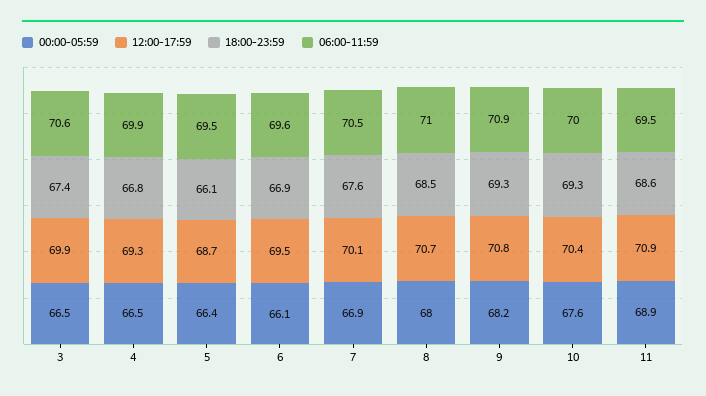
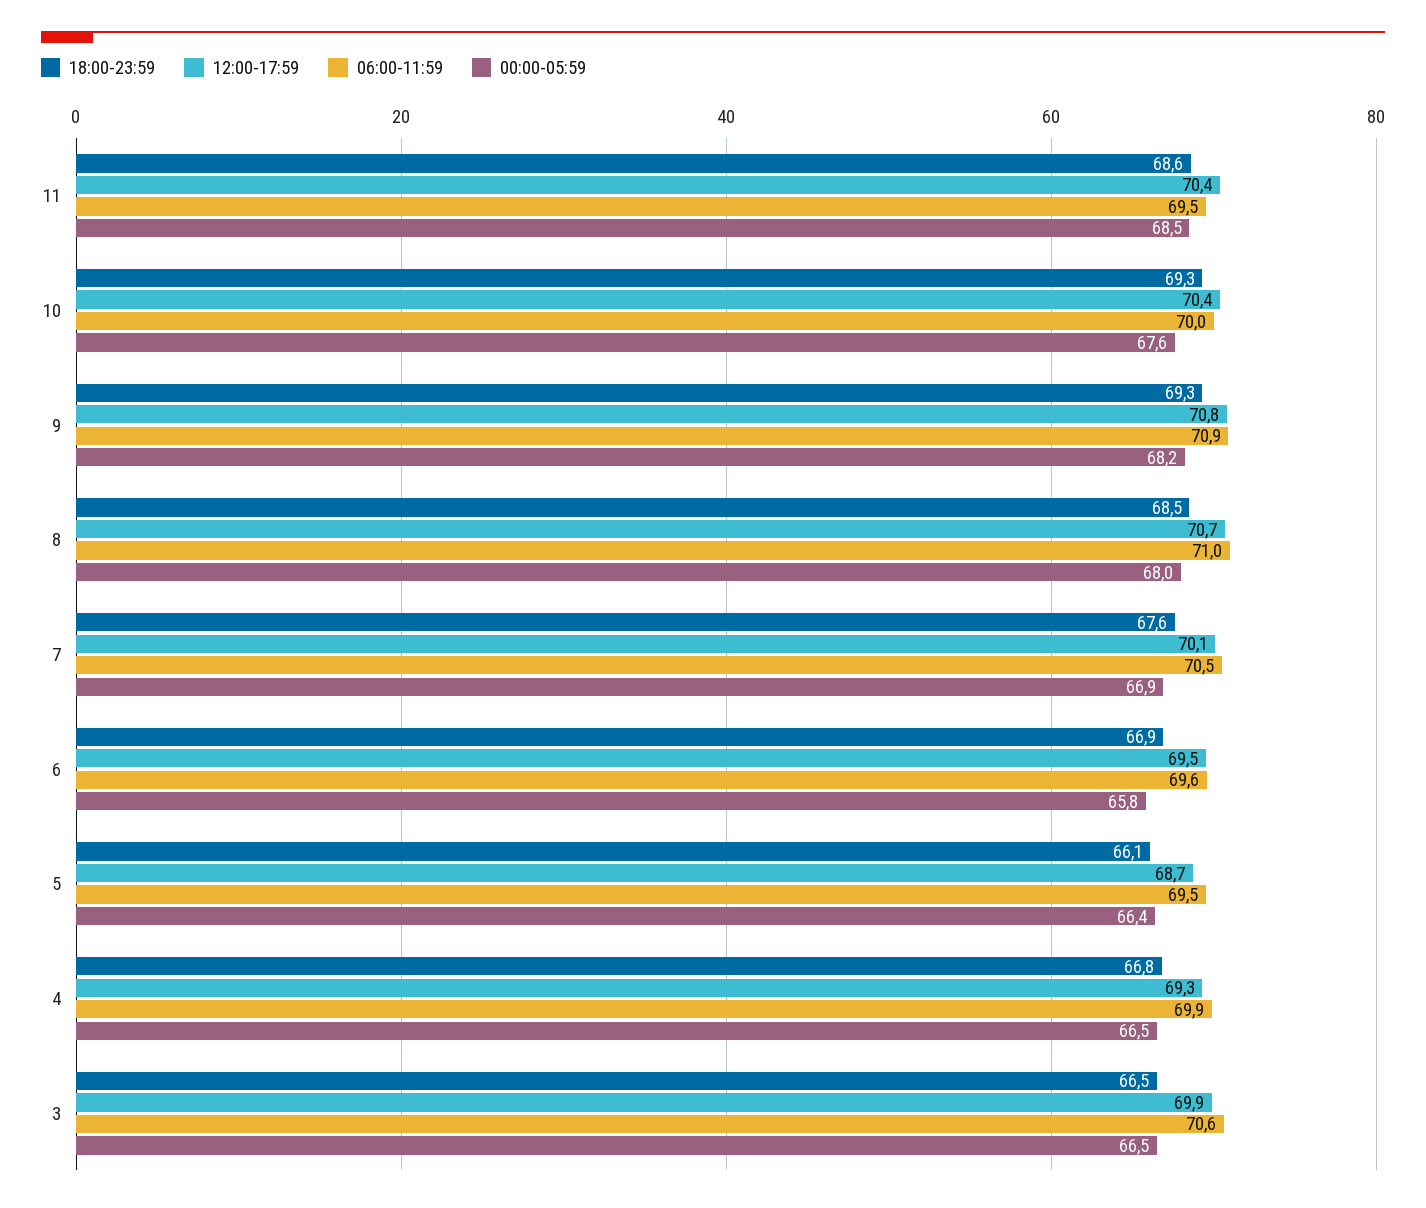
18:00-23:59, 3: 67.4 -> 66.5
00:00-05:59, 6: 66.1 -> 65.8
00:00-05:59, 11: 68.9 -> 68.5
12:00-17:59, 11: 70.9 -> 70.4

